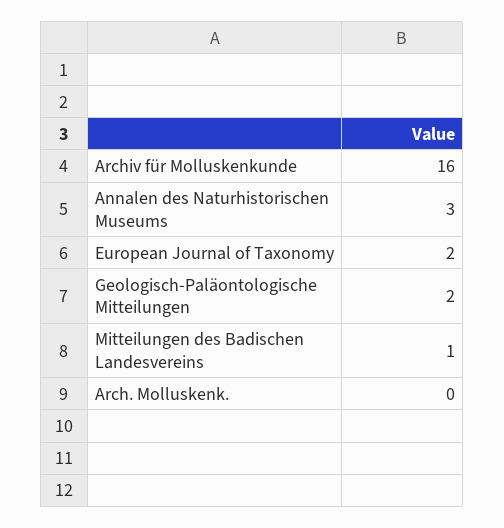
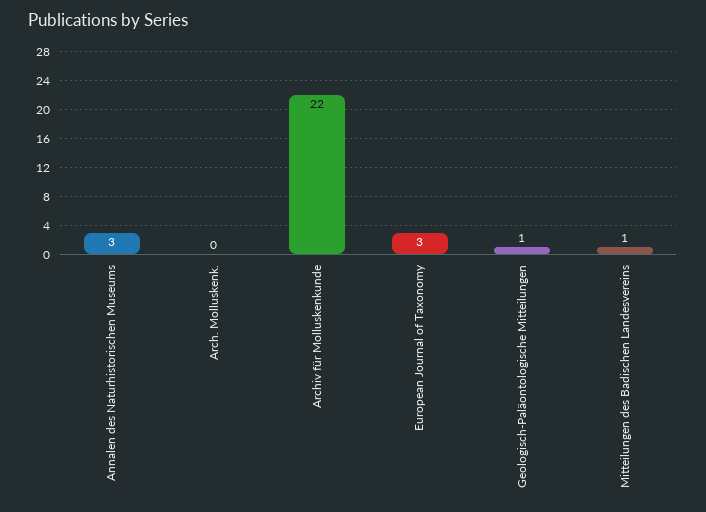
Archiv für Molluskenkunde: 16 -> 22
European Journal of Taxonomy: 2 -> 3
Geologisch-Paläontologische Mitteilungen: 2 -> 1

